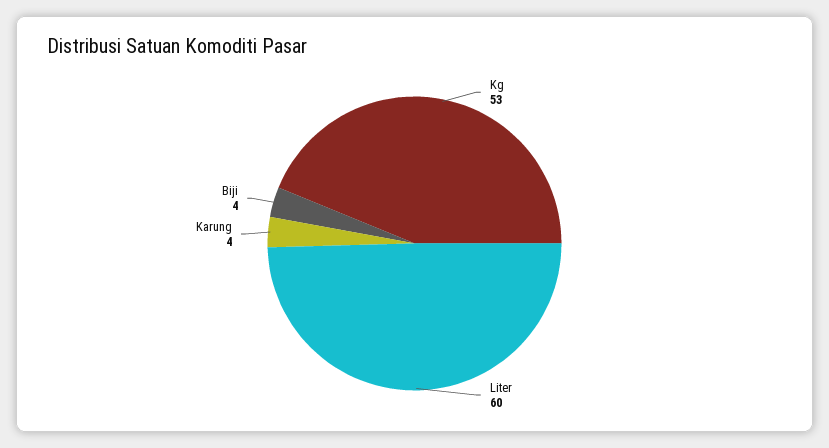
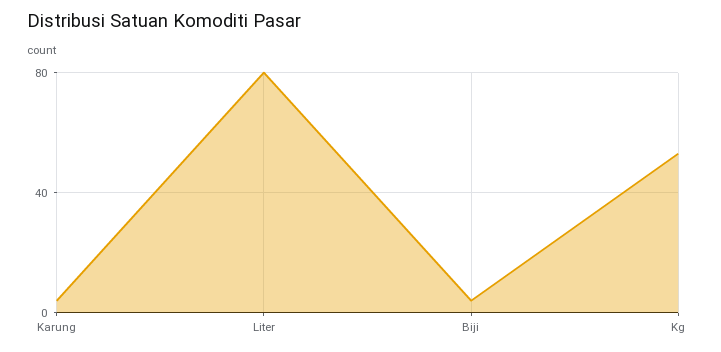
Liter: 60 -> 80

